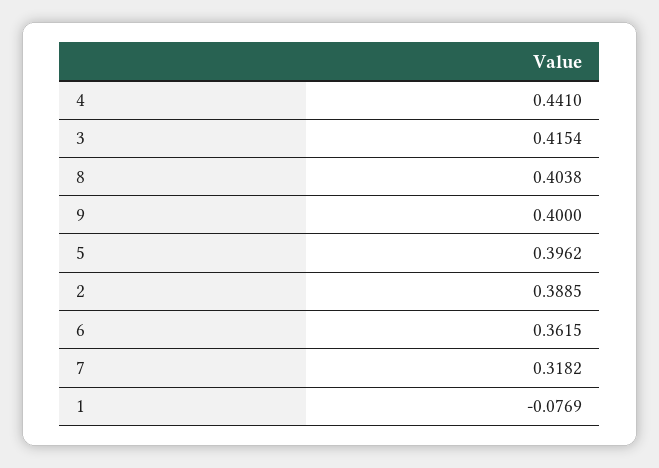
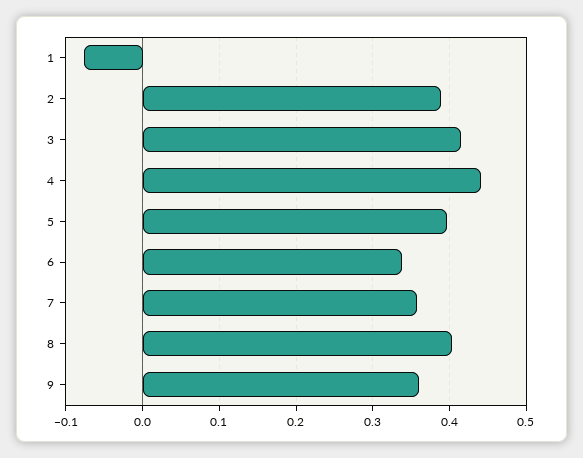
9: 0.4 -> 0.36
6: 0.3615 -> 0.34
7: 0.3182 -> 0.36

